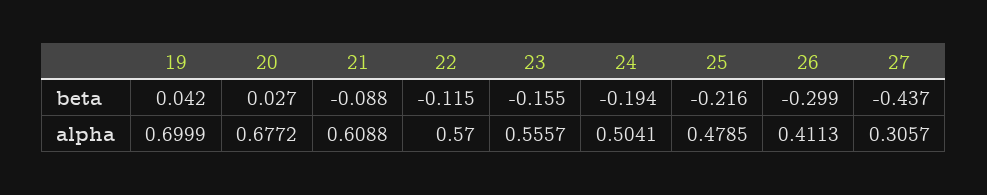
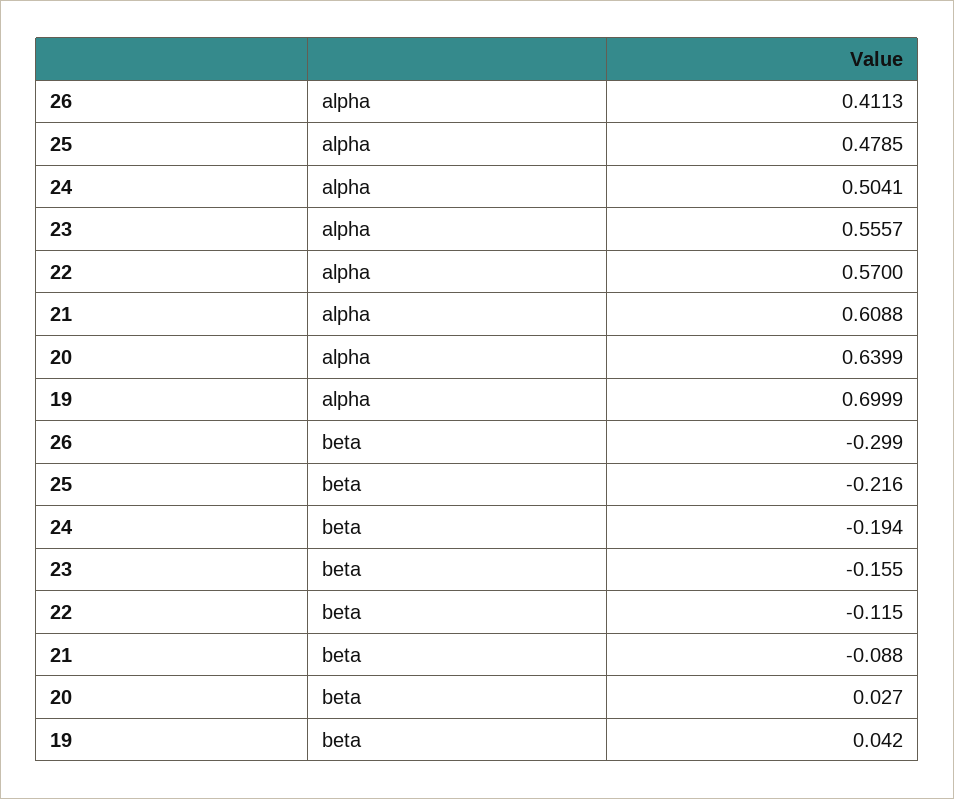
27, beta: -0.437 -> none
20, alpha: 0.6772 -> 0.6399
27, alpha: 0.3057 -> none

